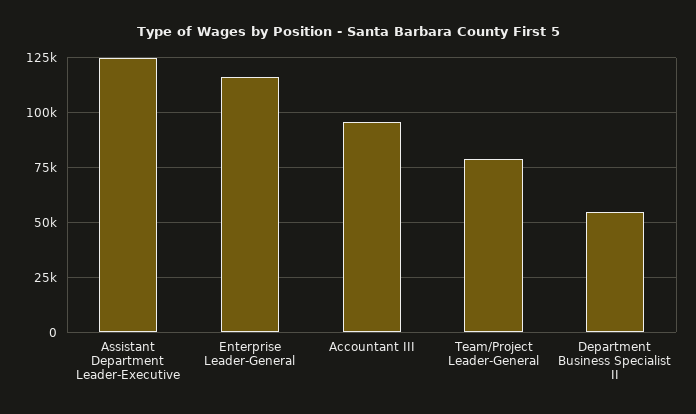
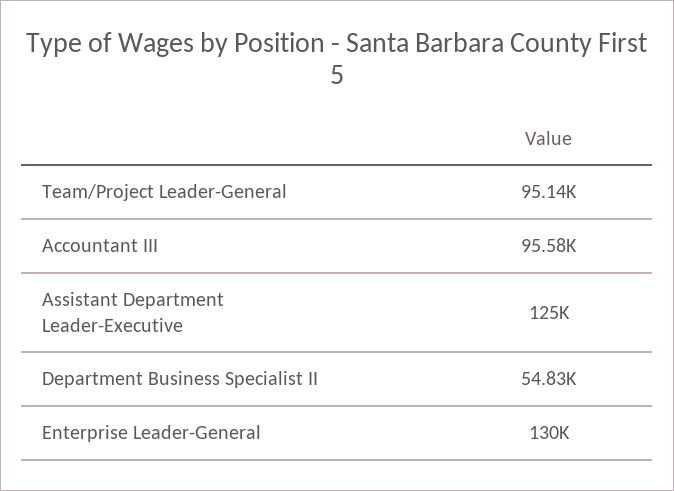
Enterprise Leader-General: 115000 -> 130000
Team/Project Leader-General: 80000 -> 95140

